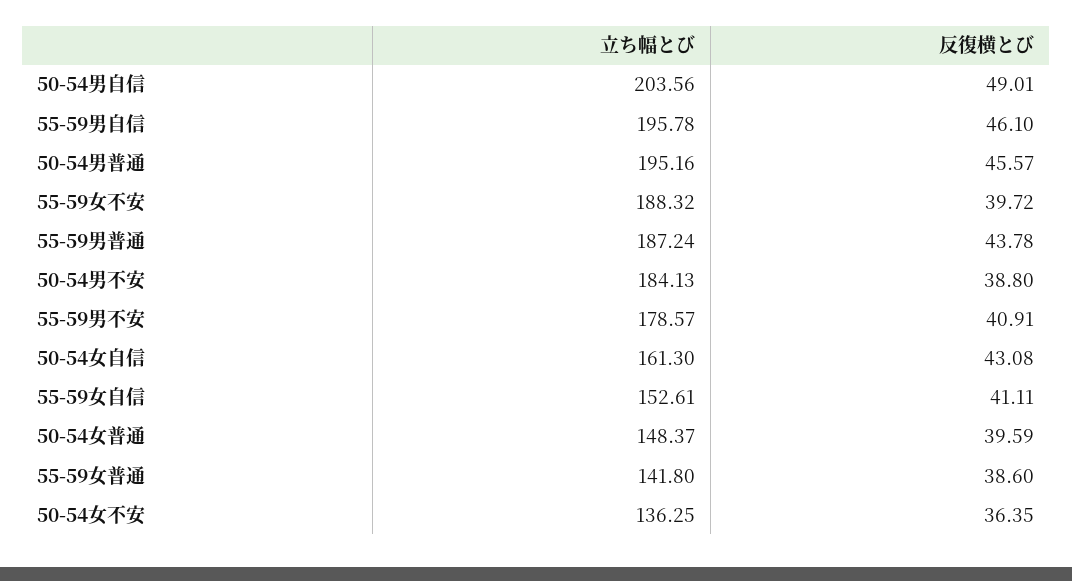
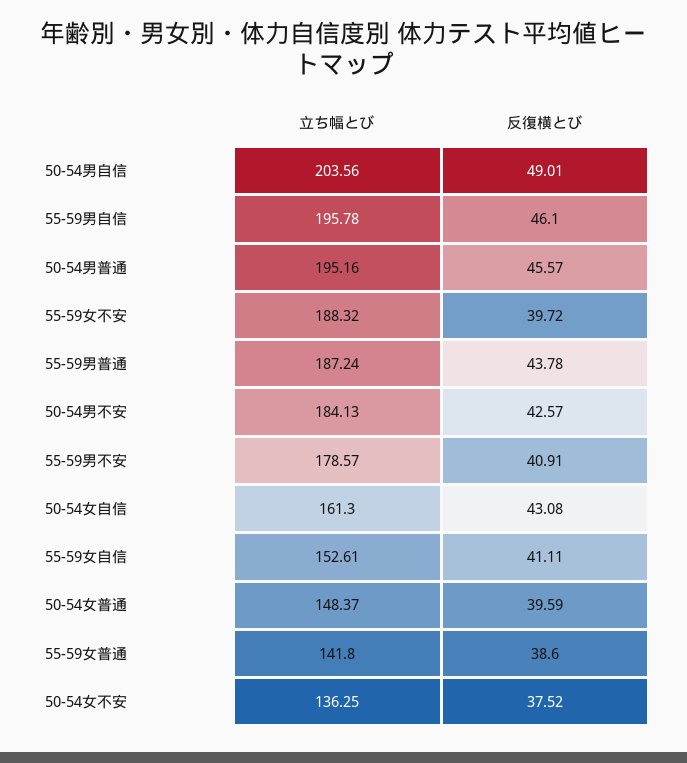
反復横とび, 50-54男不安: 38.8 -> 42.57
反復横とび, 50-54女不安: 36.35 -> 37.52

